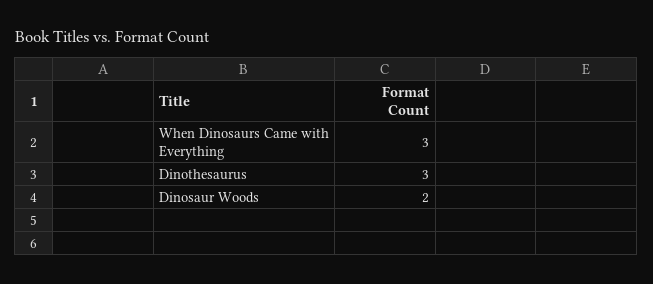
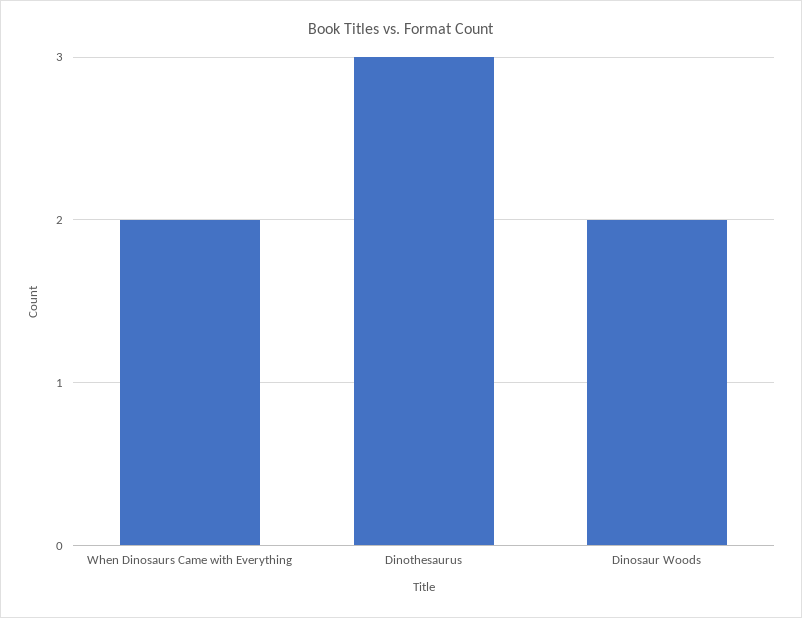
When Dinosaurs Came with Everything: 3 -> 2

